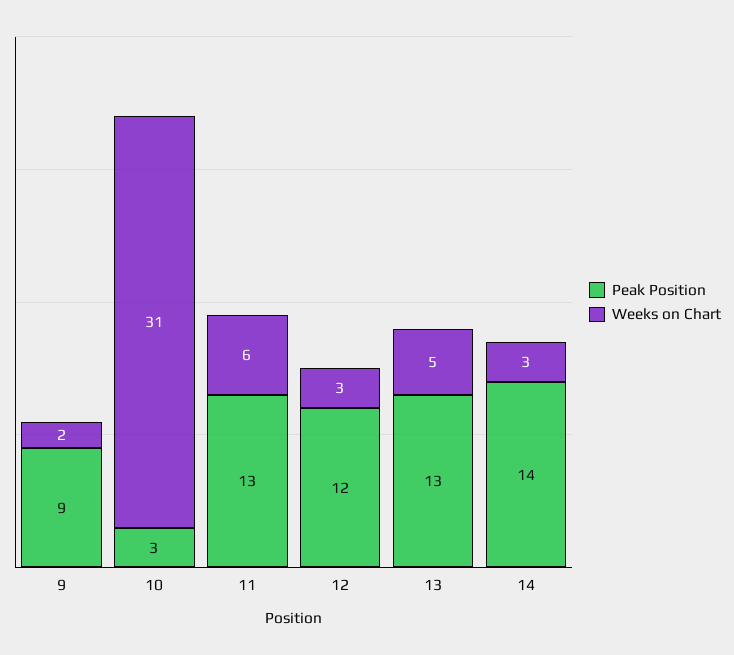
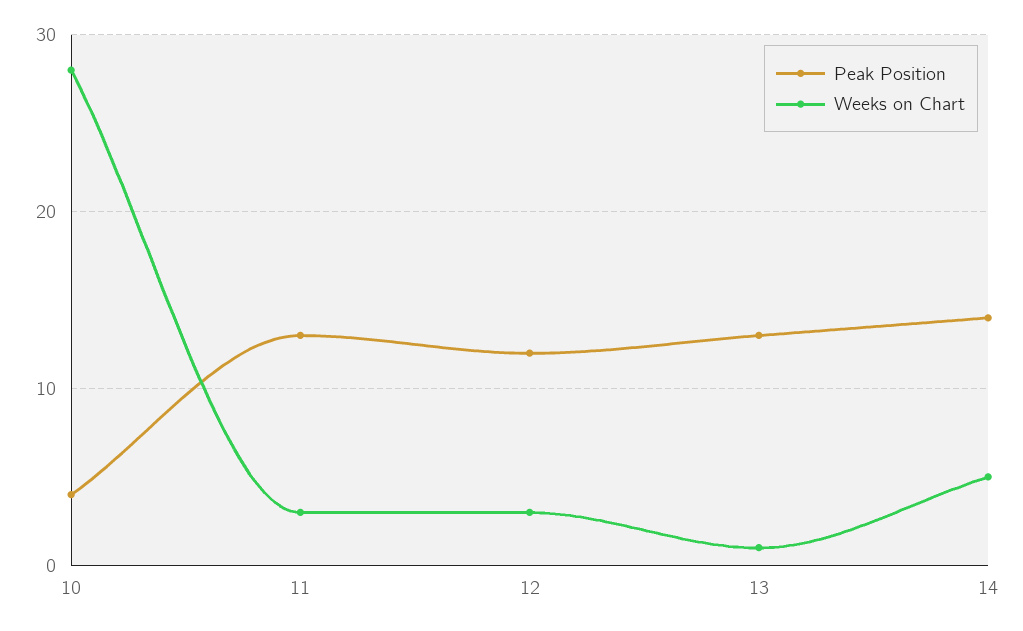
Peak Position, 9: 9 -> none
Weeks on Chart, 9: 2 -> none
Peak Position, 10: 3 -> 4
Weeks on Chart, 10: 31 -> 28
Weeks on Chart, 11: 6 -> 3
Weeks on Chart, 13: 5 -> 1
Weeks on Chart, 14: 3 -> 5

